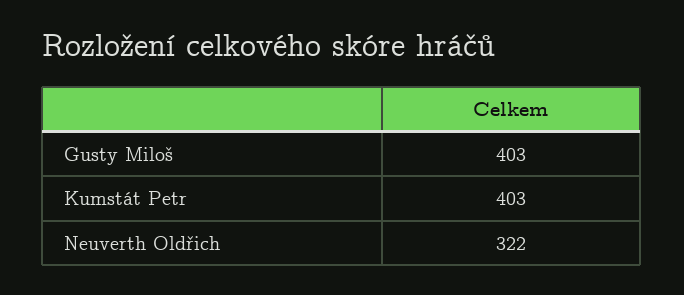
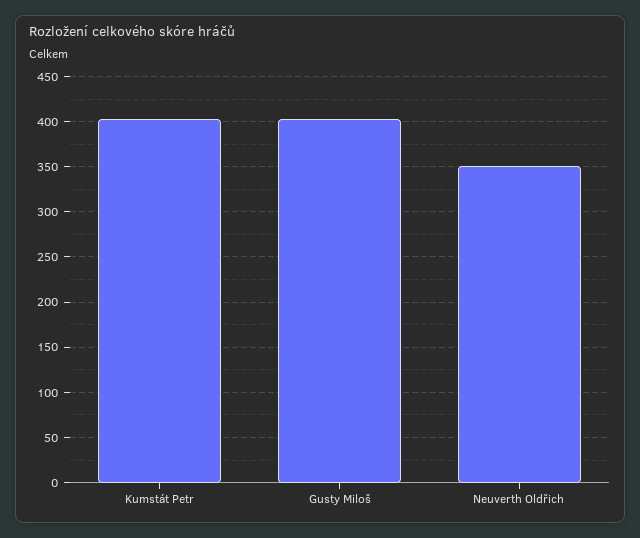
Neuverth Oldřich: 322 -> 350

